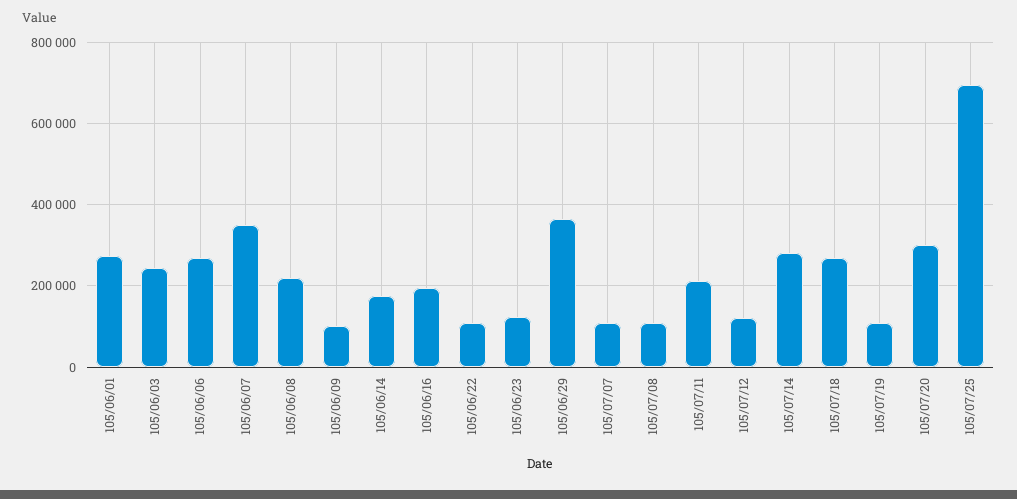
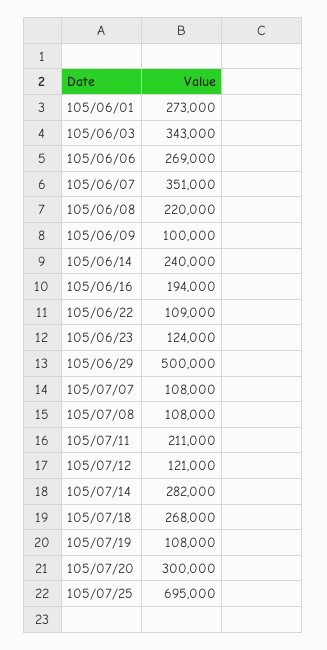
105/06/03: 240000 -> 343000
105/06/14: 180000 -> 240000
105/06/29: 360000 -> 500000

